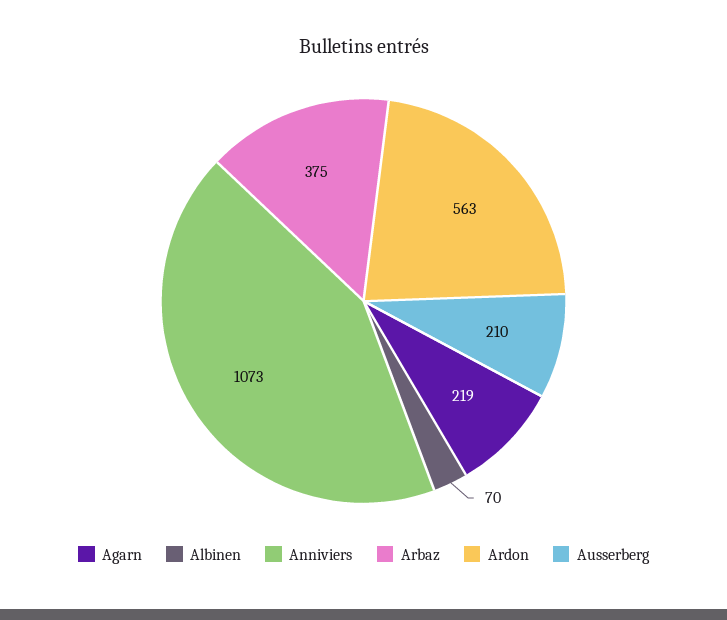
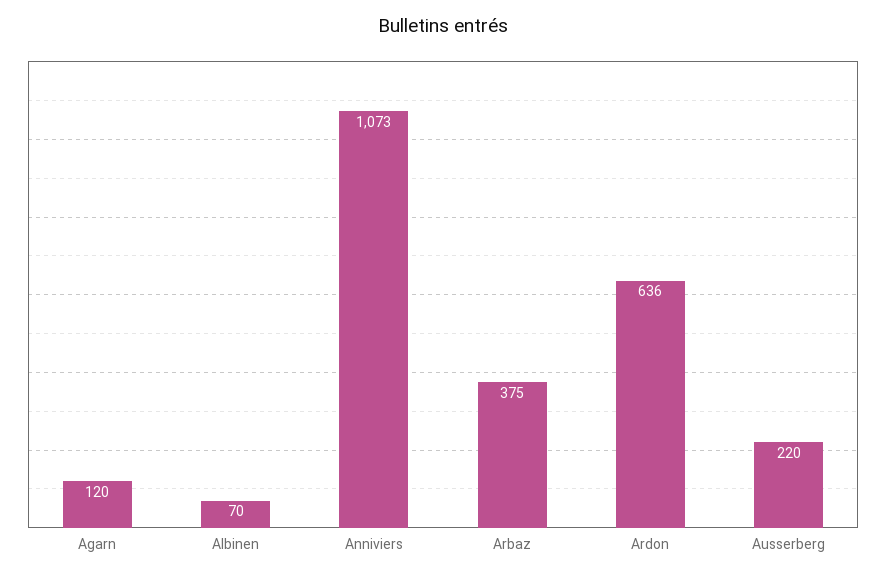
Agarn: 219 -> 120
Ardon: 563 -> 636
Ausserberg: 210 -> 220

